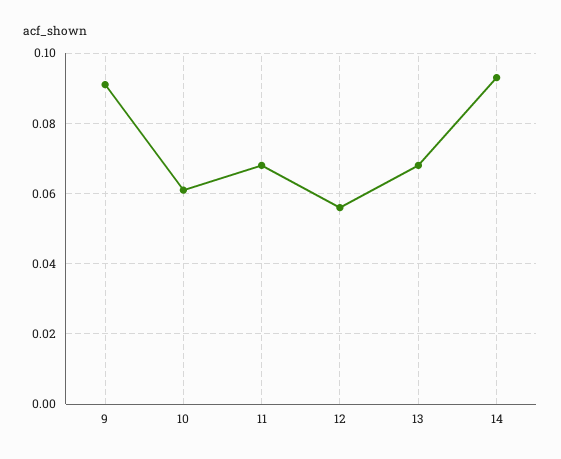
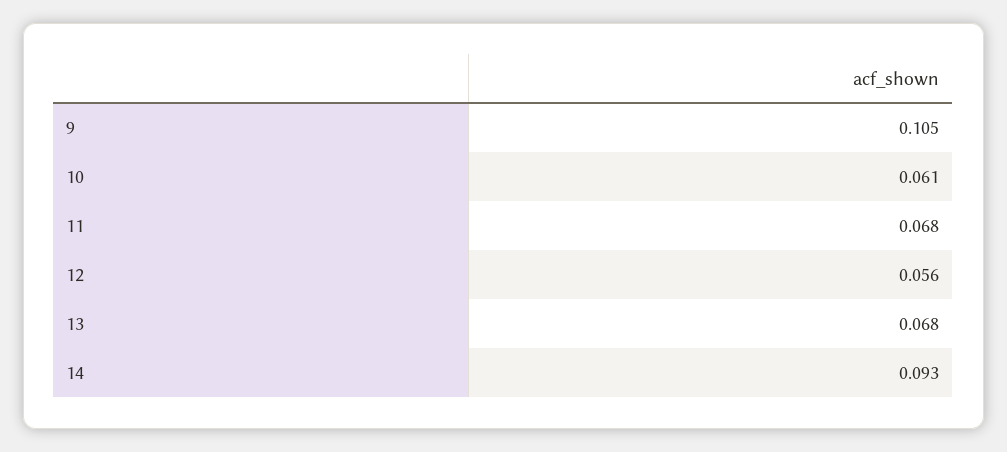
9: 0.09 -> 0.105

